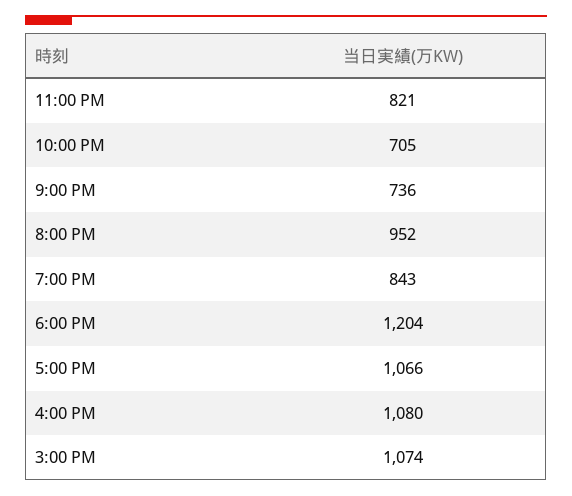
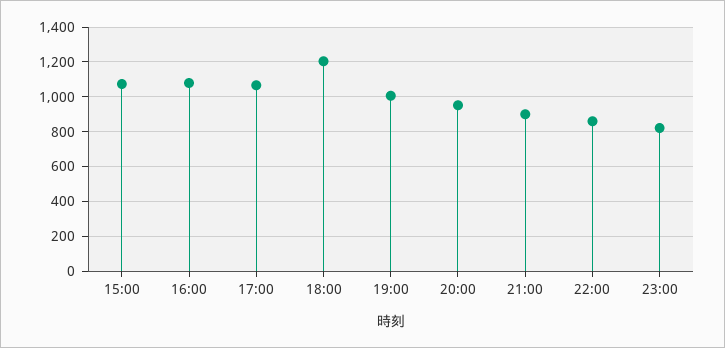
10:00 PM: 705 -> 850
9:00 PM: 736 -> 900
7:00 PM: 843 -> 1000

